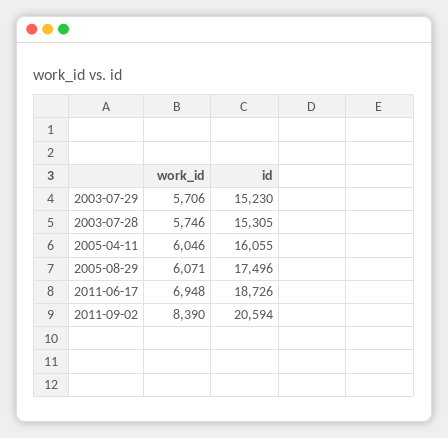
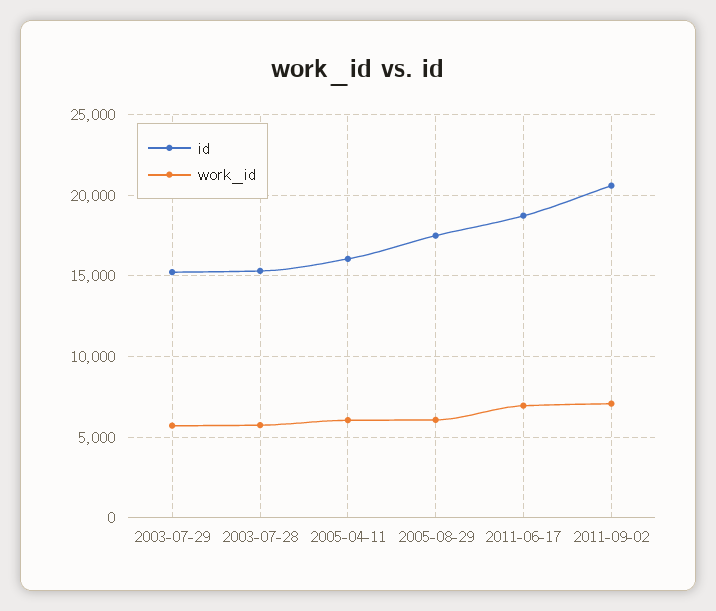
work_id, 2011-09-02: 8390 -> 7000

